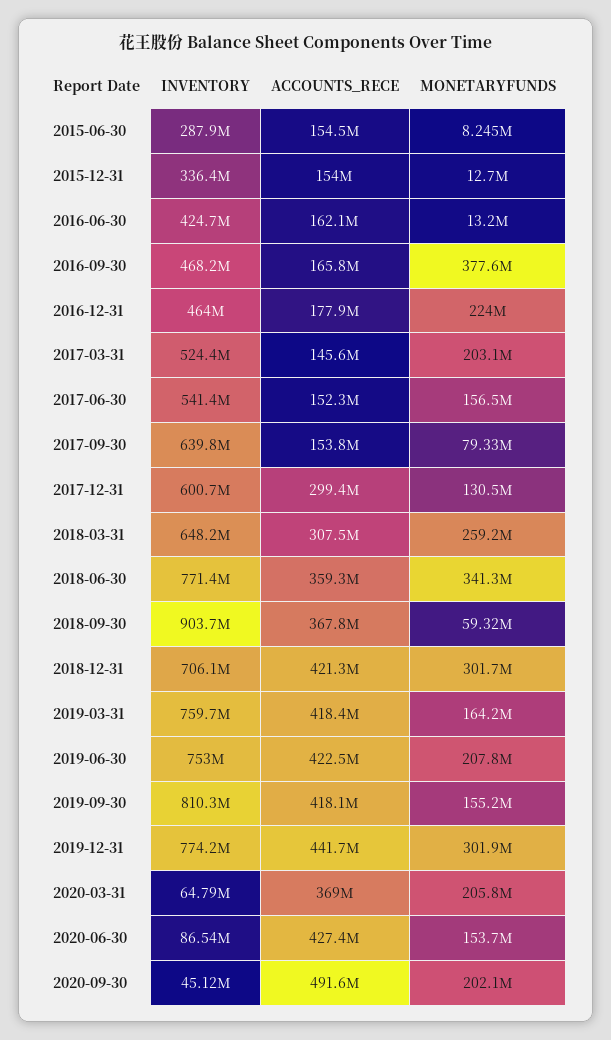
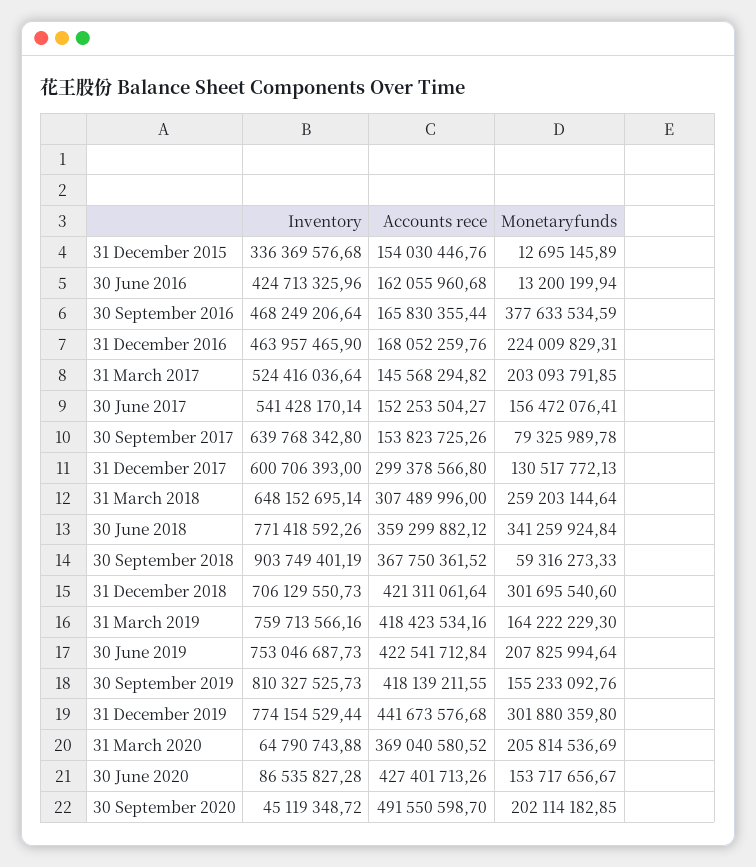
INVENTORY, 2015-06-30: 287900000 -> none
ACCOUNTS_RECE, 2015-06-30: 154500000 -> none
MONETARYFUNDS, 2015-06-30: 8245000 -> none
ACCOUNTS_RECE, 2016-12-31: 177900000 -> 168052259.76

